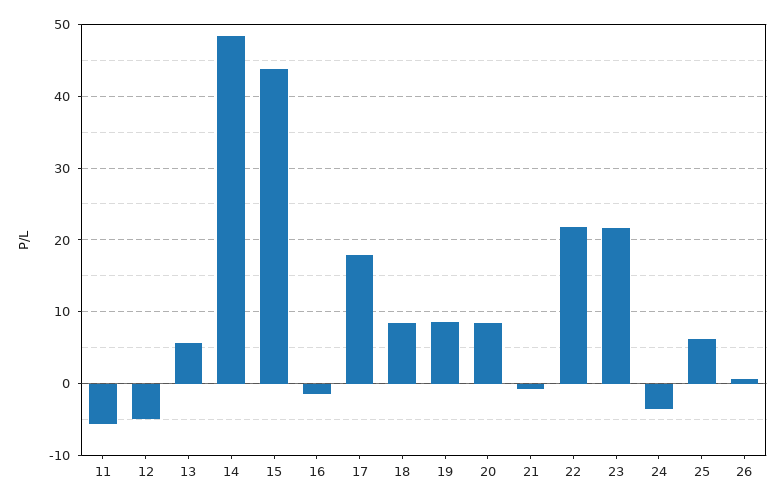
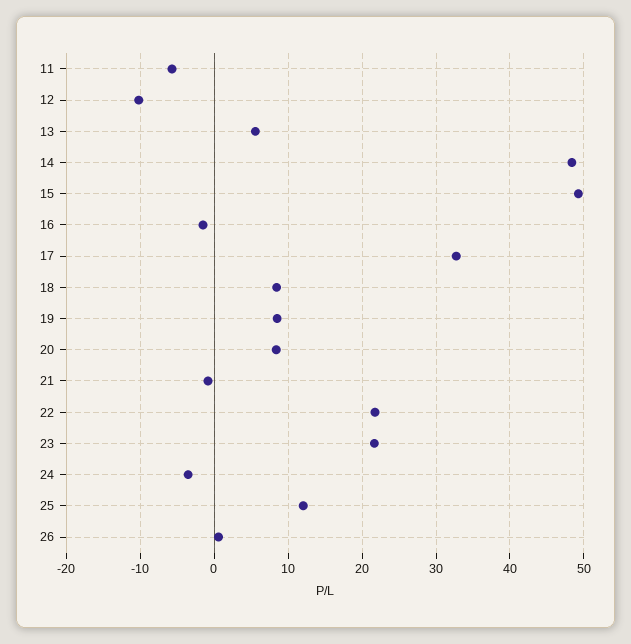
12: -5 -> -10
15: 44 -> 49
17: 18 -> 33
25: 6 -> 12

